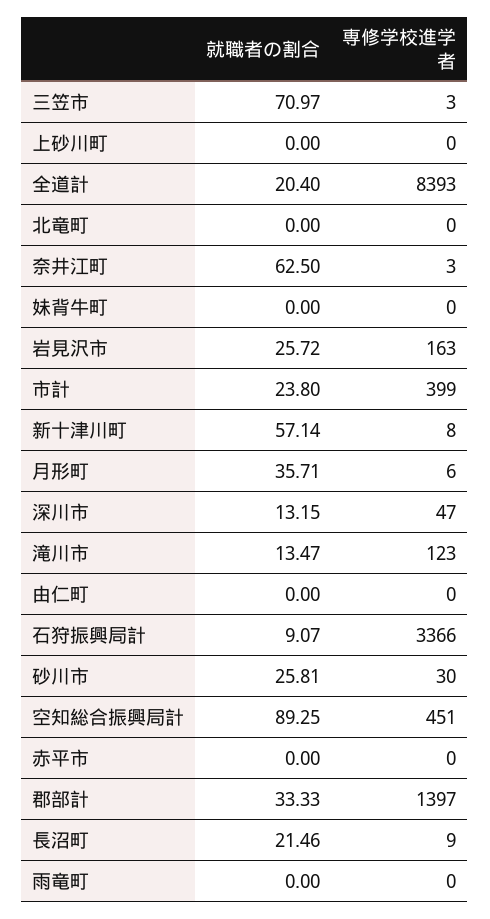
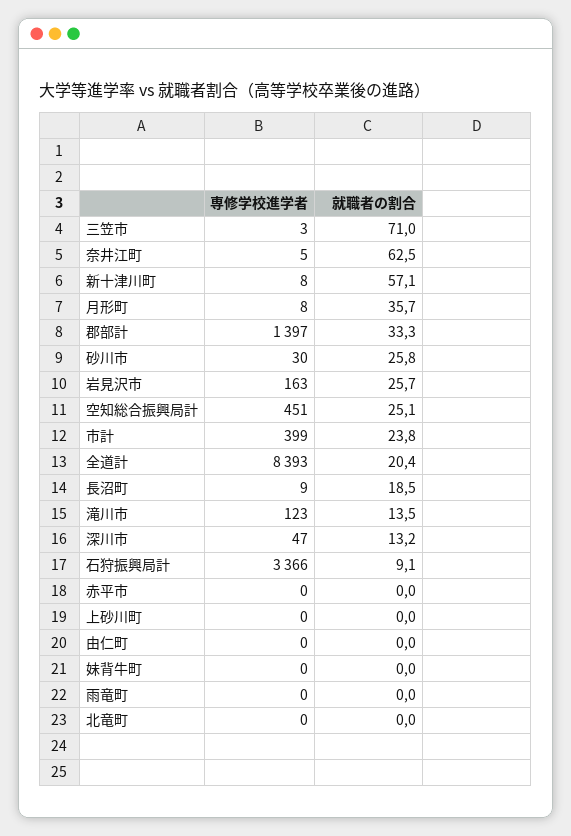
専修学校進学者, 奈井江町: 3 -> 5
専修学校進学者, 月形町: 6 -> 8
就職者の割合, 空知総合振興局計: 89.25 -> 25.1
就職者の割合, 長沼町: 21.46 -> 18.5

